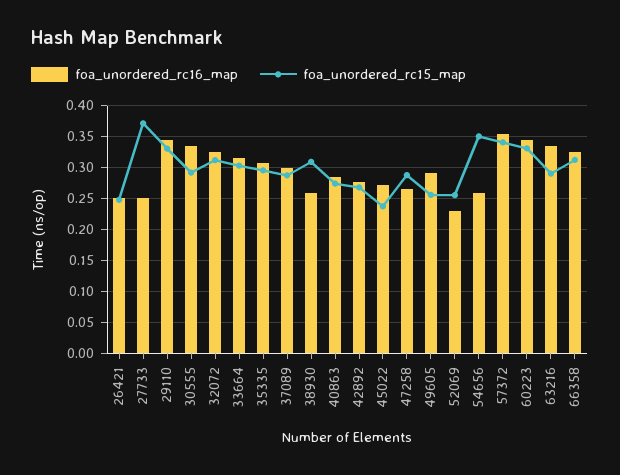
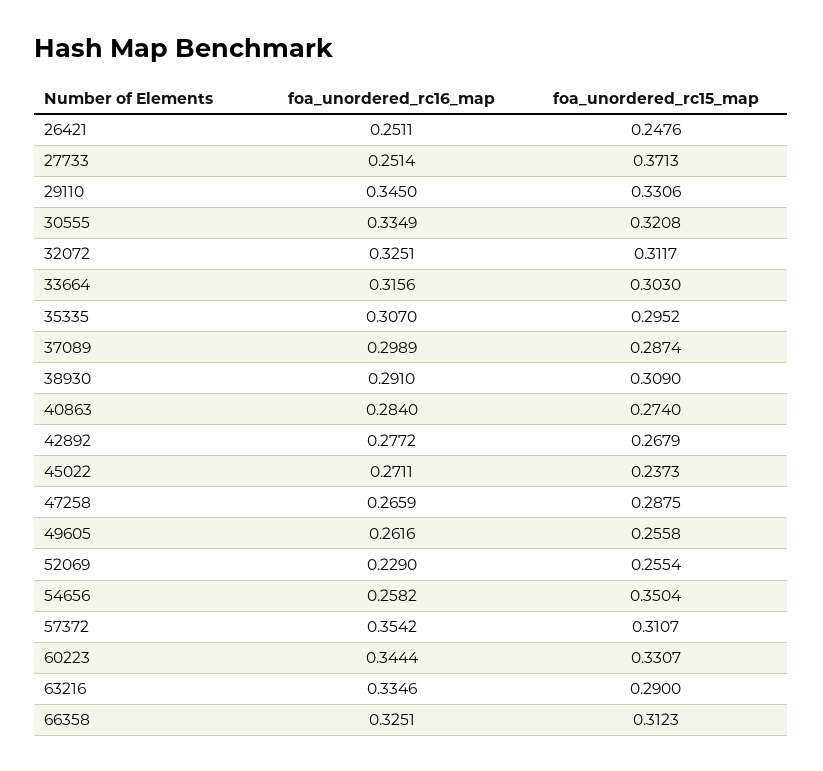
foa_unordered_rc15_map, 30555: 0.29 -> 0.3208
foa_unordered_rc16_map, 38930: 0.26 -> 0.291
foa_unordered_rc16_map, 49605: 0.29 -> 0.2616
foa_unordered_rc15_map, 57372: 0.34 -> 0.3107

